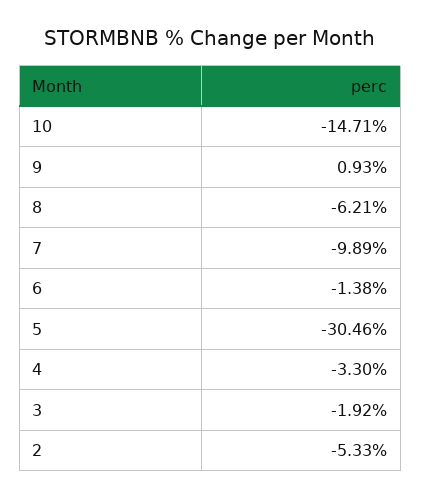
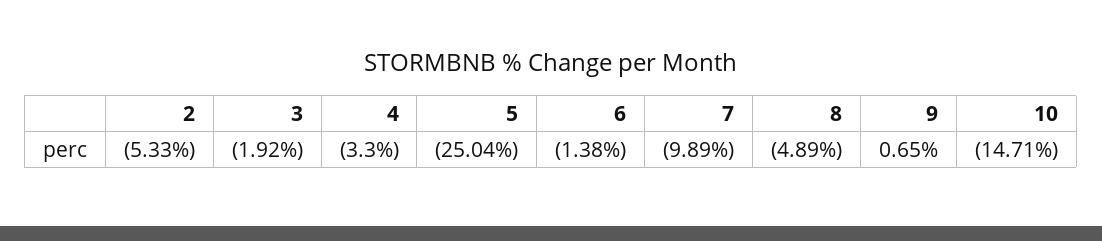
9: 0.93 -> 0.65
8: -6.21 -> -4.89
5: -30.46 -> -25.04

